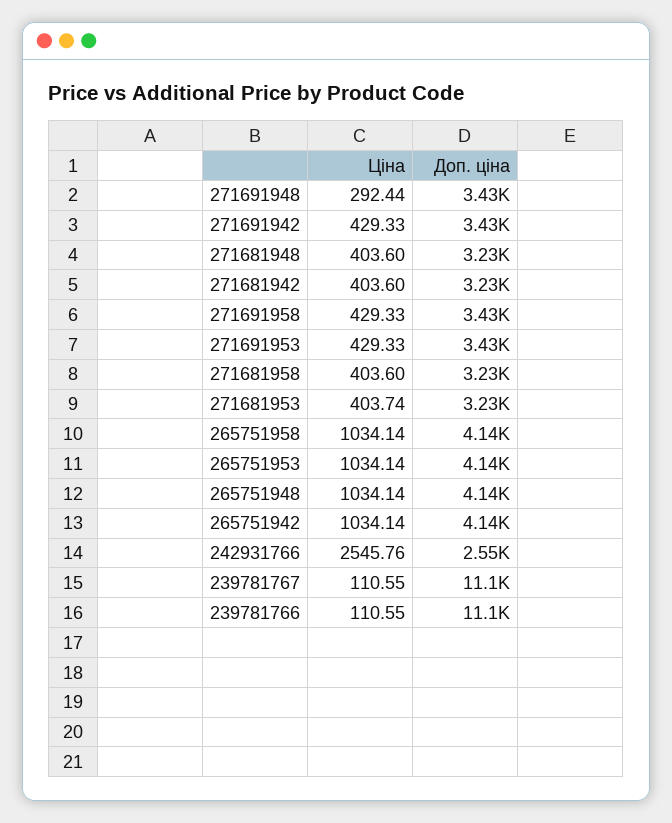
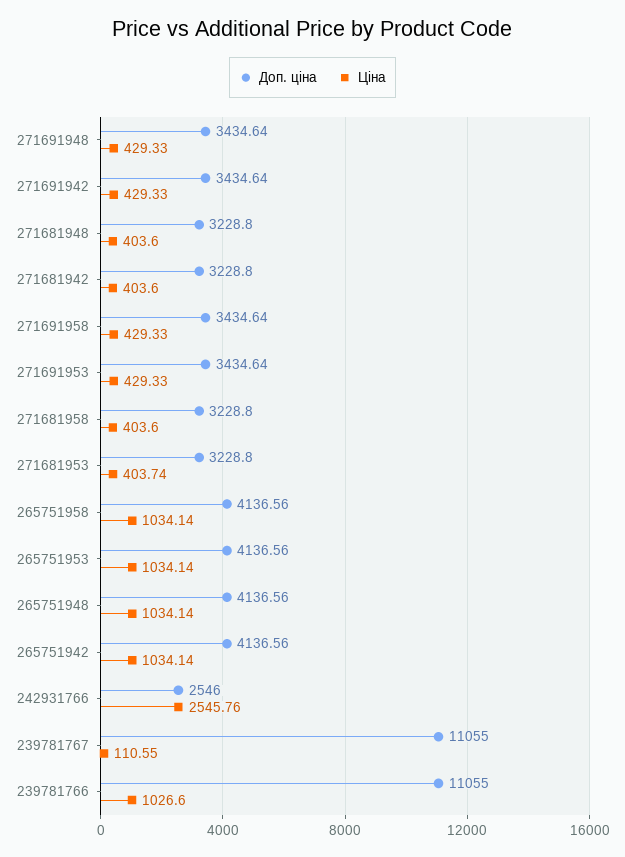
Ціна, 271691948: 292.44 -> 429.33
Ціна, 239781766: 110.55 -> 1026.6

